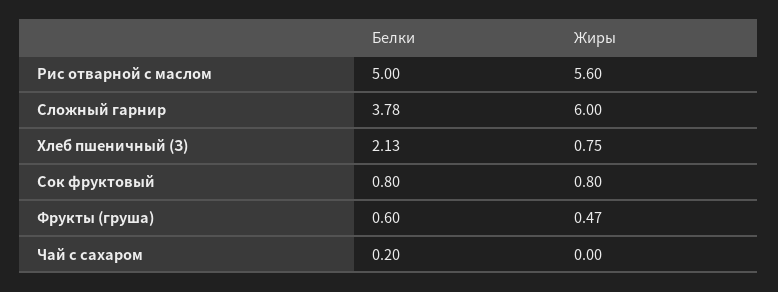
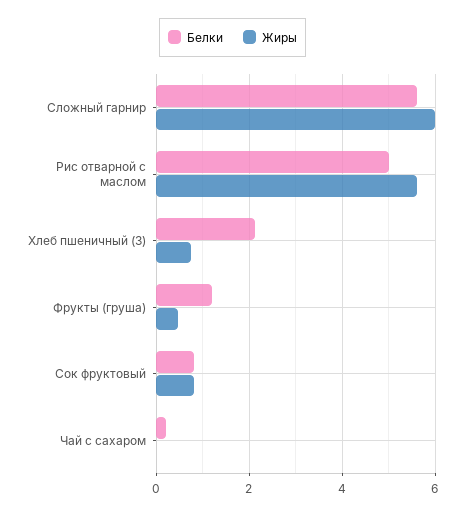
Белки, Сложный гарнир: 3.78 -> 5.6
Белки, Фрукты (груша): 0.6 -> 1.2

